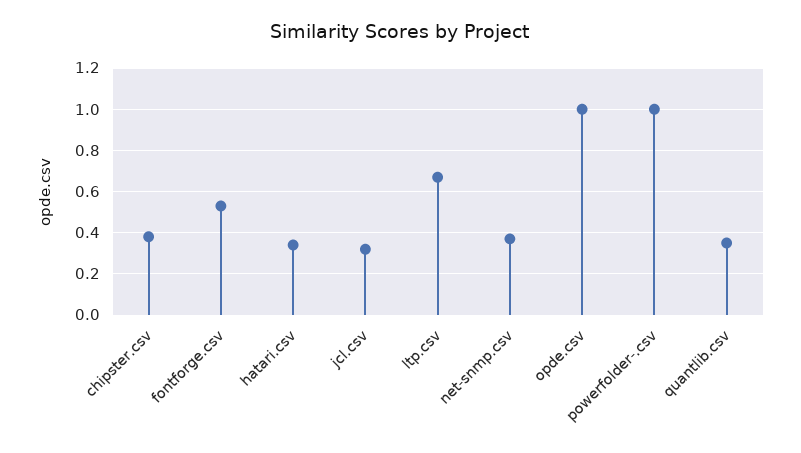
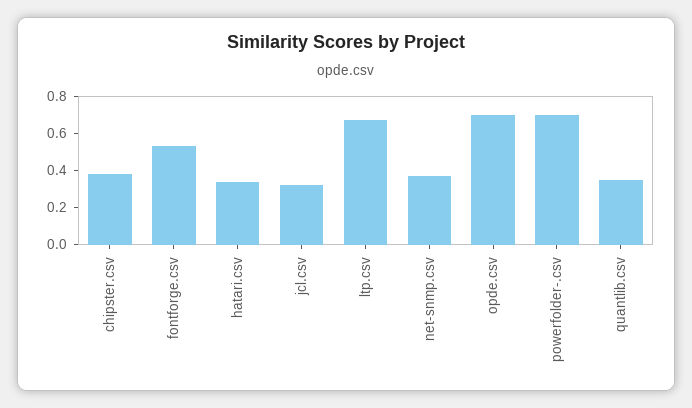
opde.csv: 1 -> 0.7
powerfolder-.csv: 1 -> 0.7

